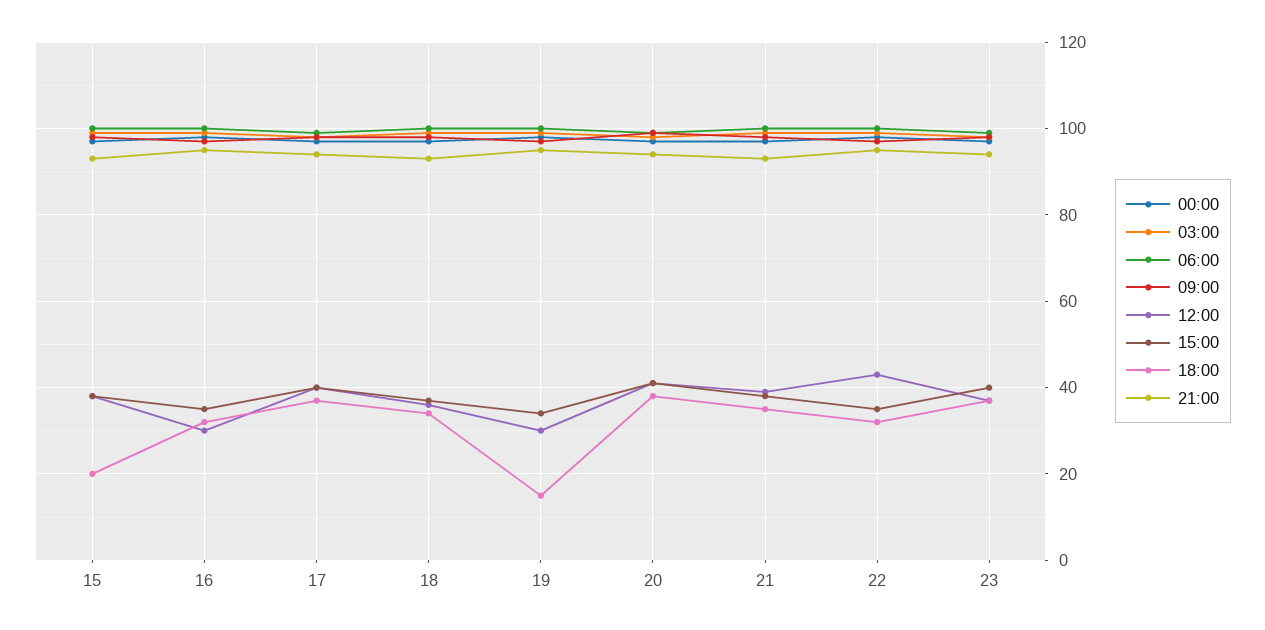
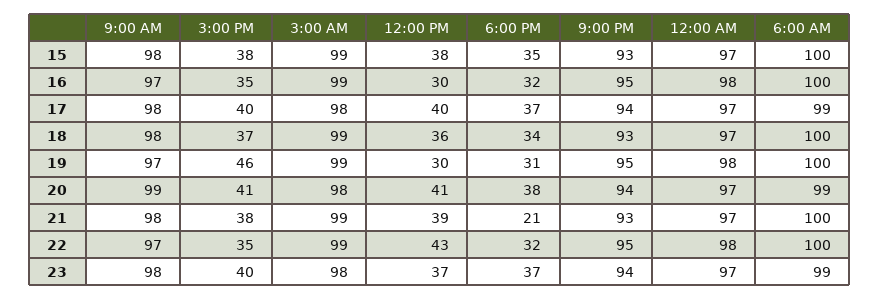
18:00, 15: 20 -> 35
15:00, 19: 35 -> 46
18:00, 19: 15 -> 31
18:00, 21: 35 -> 21

